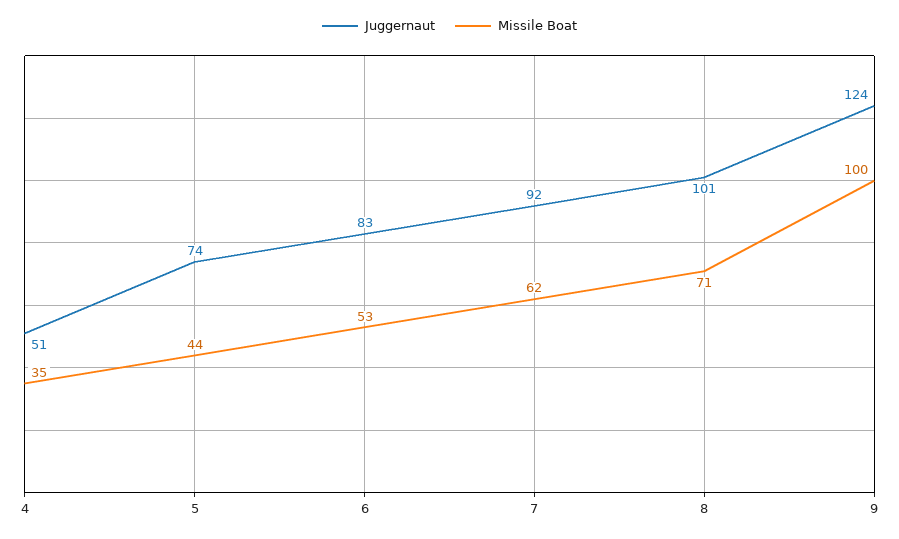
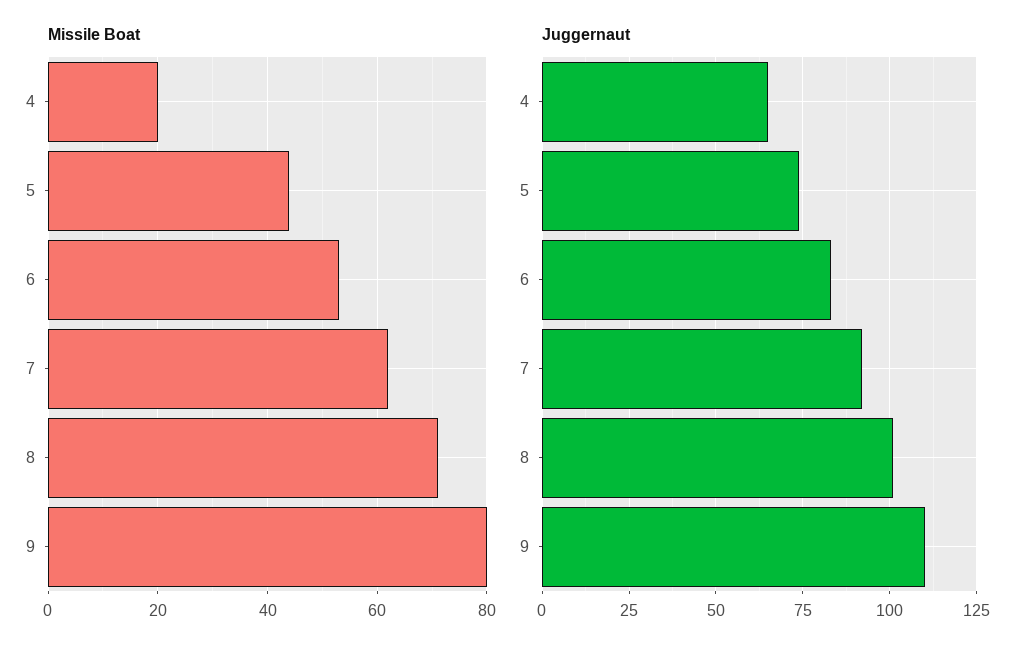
Juggernaut, 4: 51 -> 65
Missile Boat, 4: 35 -> 20
Juggernaut, 9: 124 -> 110
Missile Boat, 9: 100 -> 80

